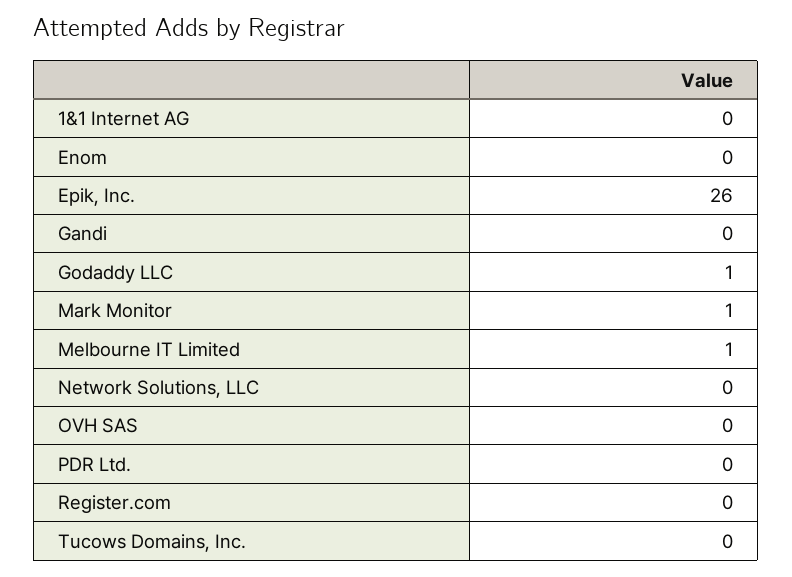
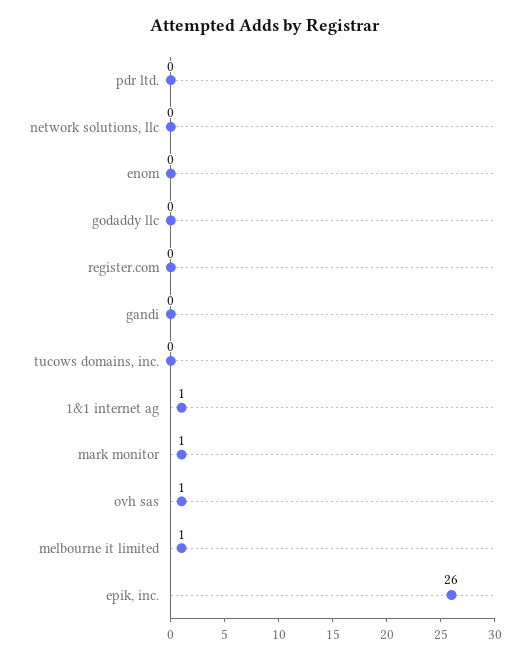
1&1 Internet AG: 0 -> 1
Godaddy LLC: 1 -> 0
OVH SAS: 0 -> 1

